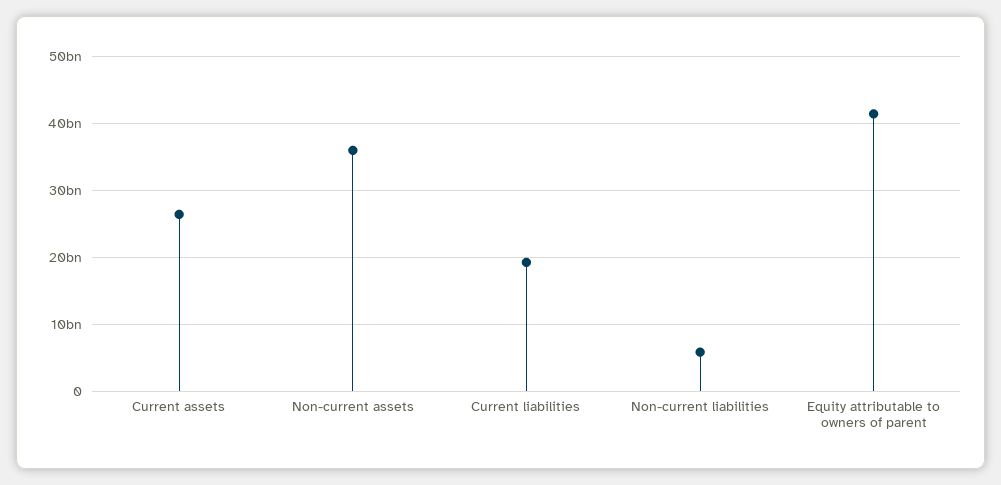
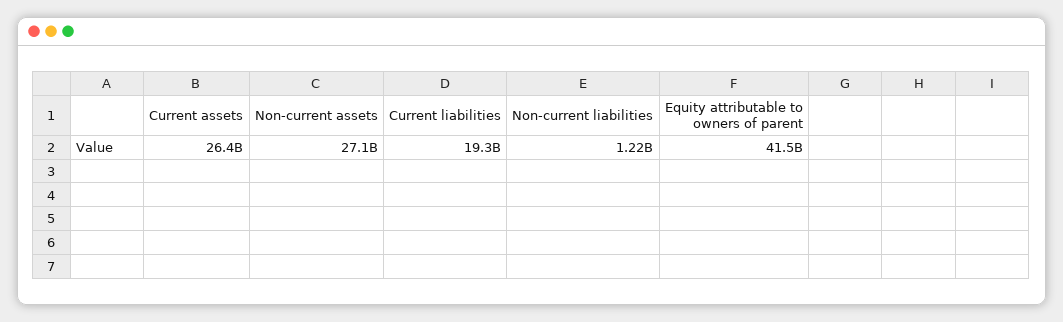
Non-current assets: 36000000000 -> 27100000000
Non-current liabilities: 6000000000 -> 1220000000

